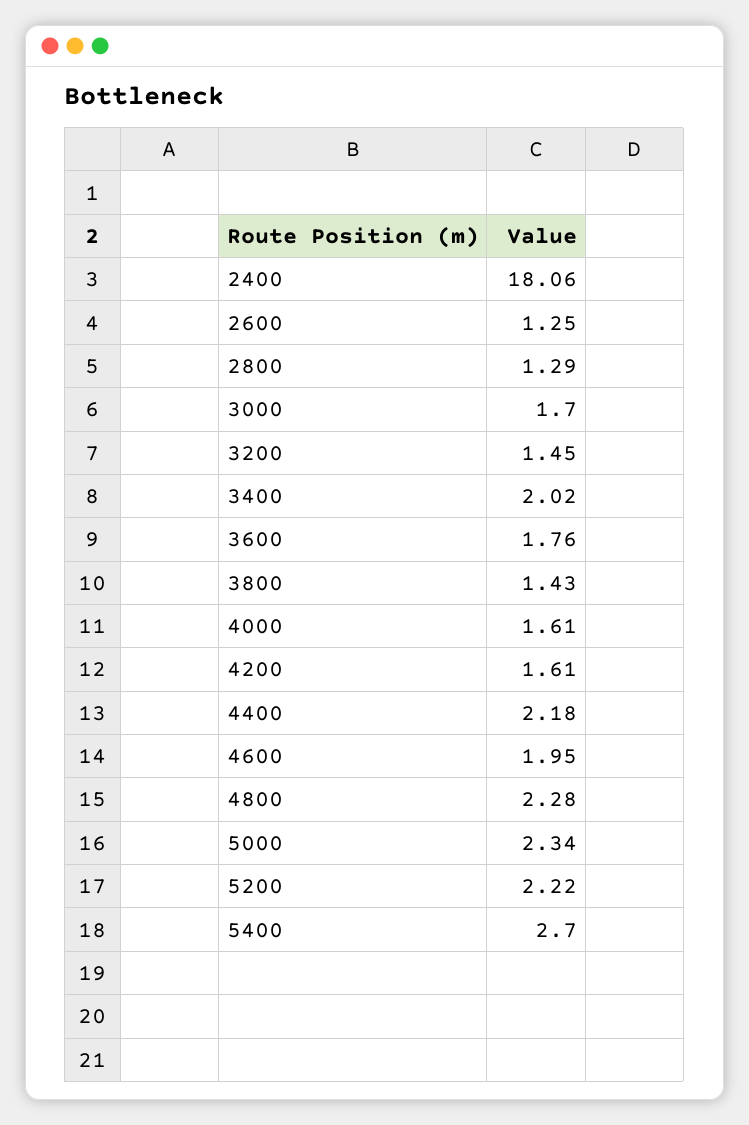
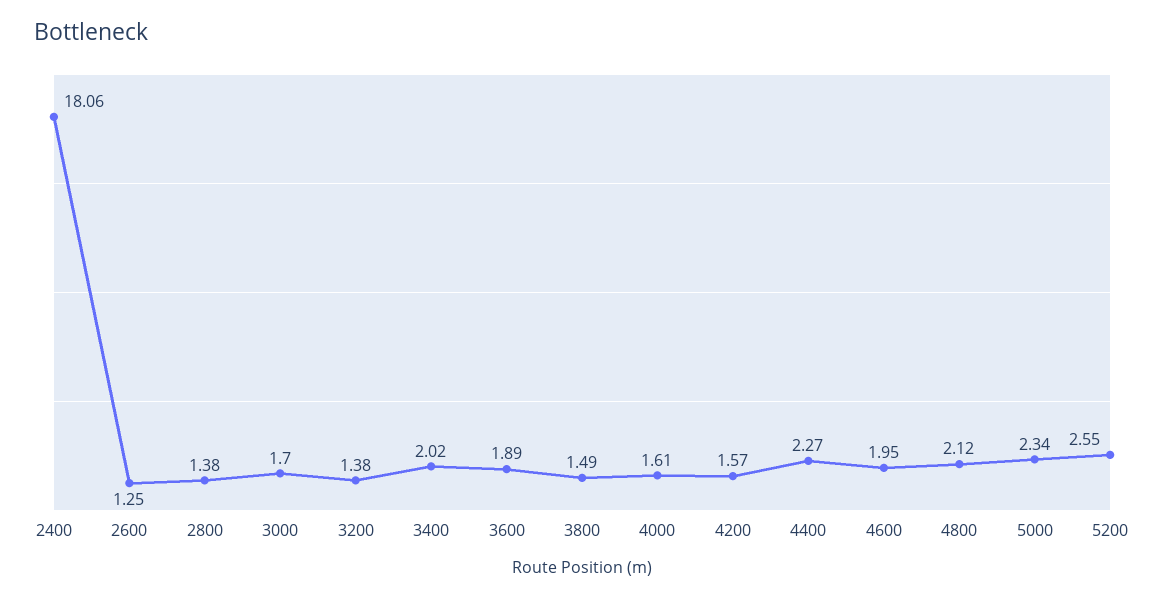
2800: 1.29 -> 1.38
3200: 1.45 -> 1.38
3600: 1.76 -> 1.89
3800: 1.43 -> 1.49
4200: 1.61 -> 1.57
4400: 2.18 -> 2.27
4800: 2.28 -> 2.12
5200: 2.22 -> 2.55
5400: 2.7 -> none

